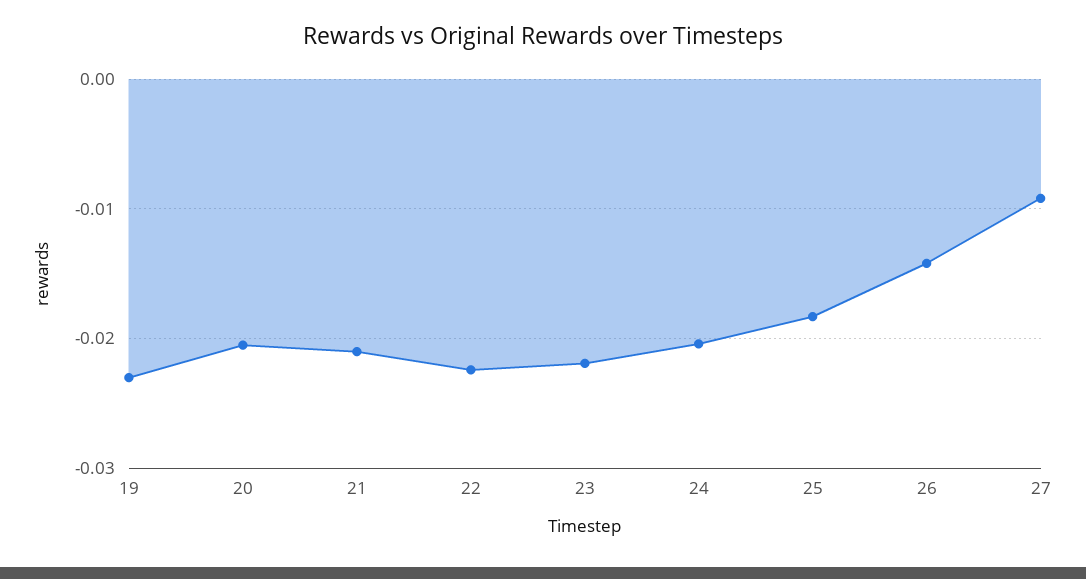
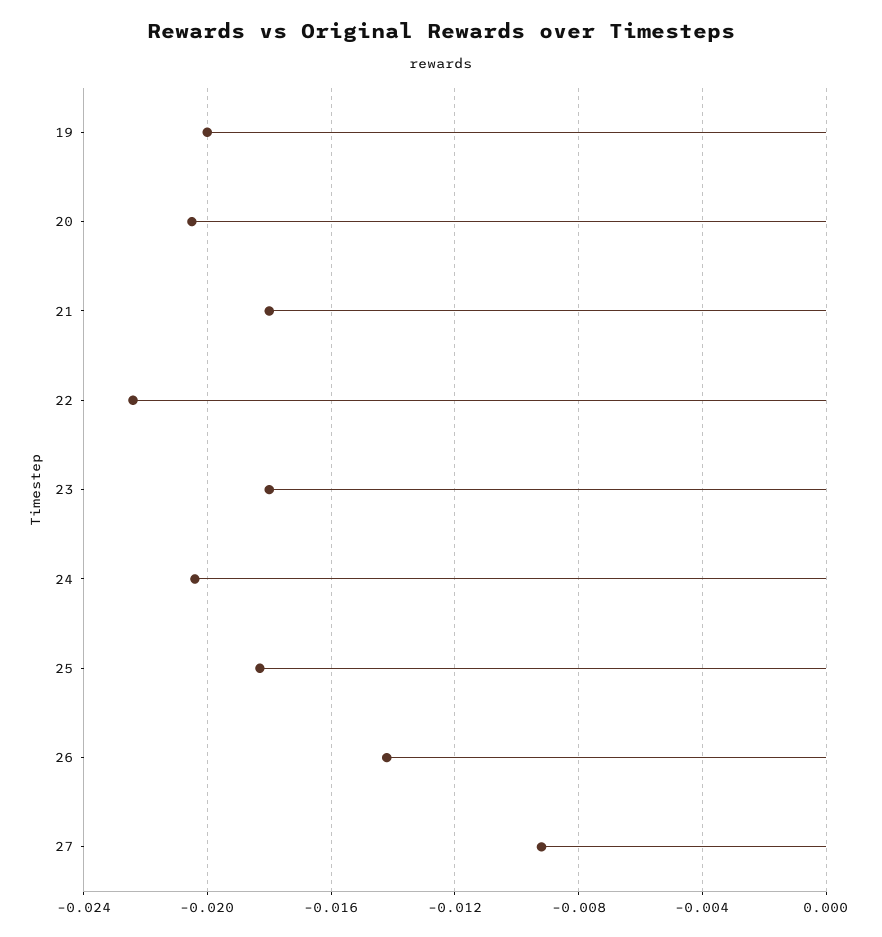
19: -0.023 -> -0.02
21: -0.021 -> -0.018
23: -0.022 -> -0.018

